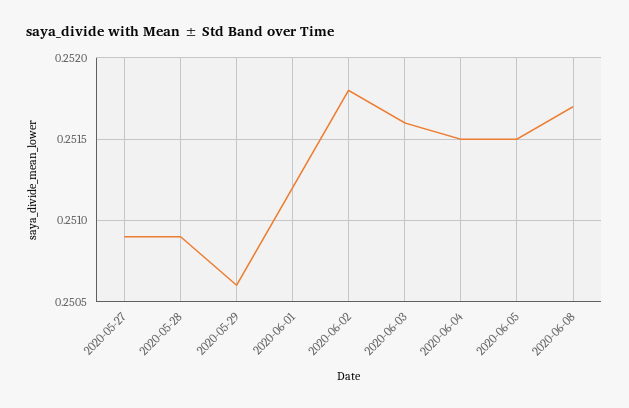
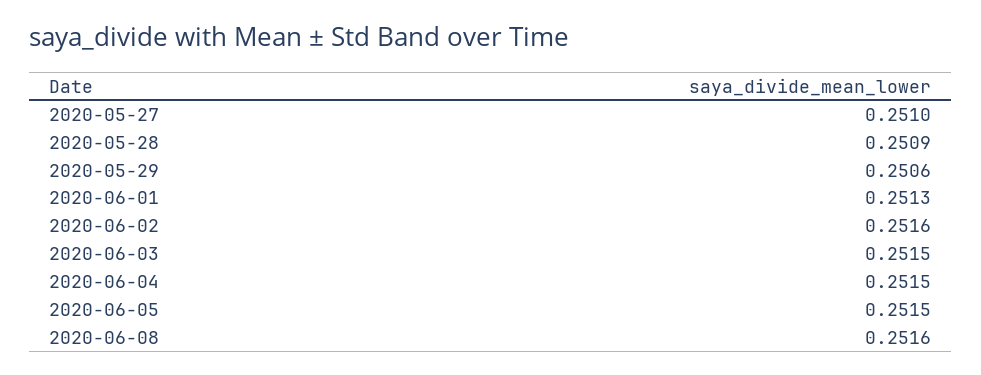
2020-05-27: 0.2509 -> 0.251
2020-06-01: 0.2512 -> 0.2513
2020-06-02: 0.2518 -> 0.2516
2020-06-03: 0.2516 -> 0.2515
2020-06-08: 0.2517 -> 0.2516

